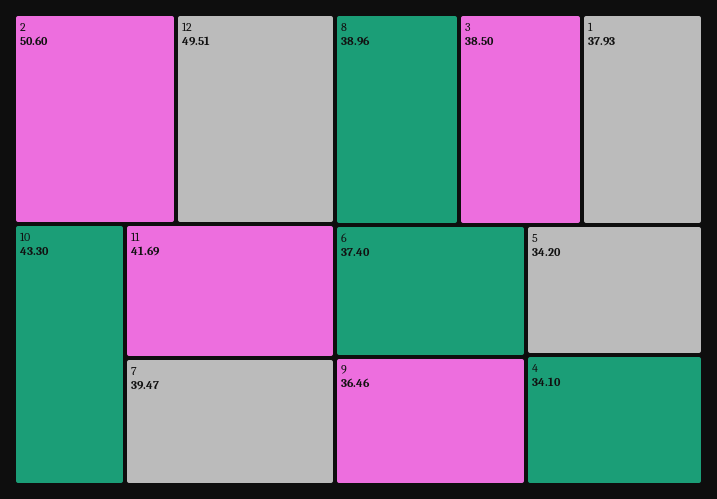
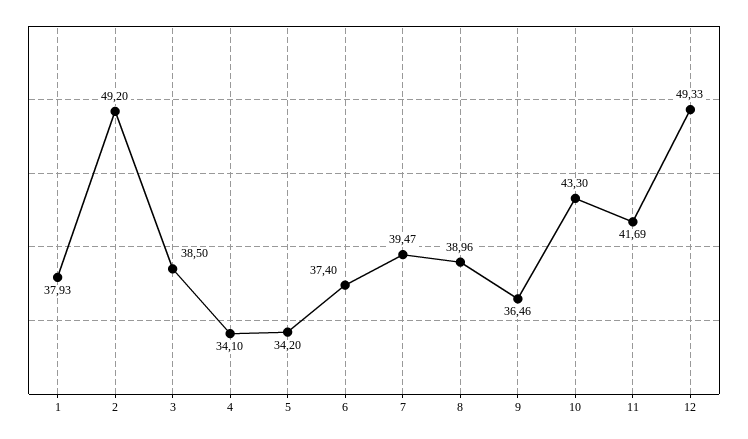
2: 50.6 -> 49.2
12: 49.51 -> 49.33

